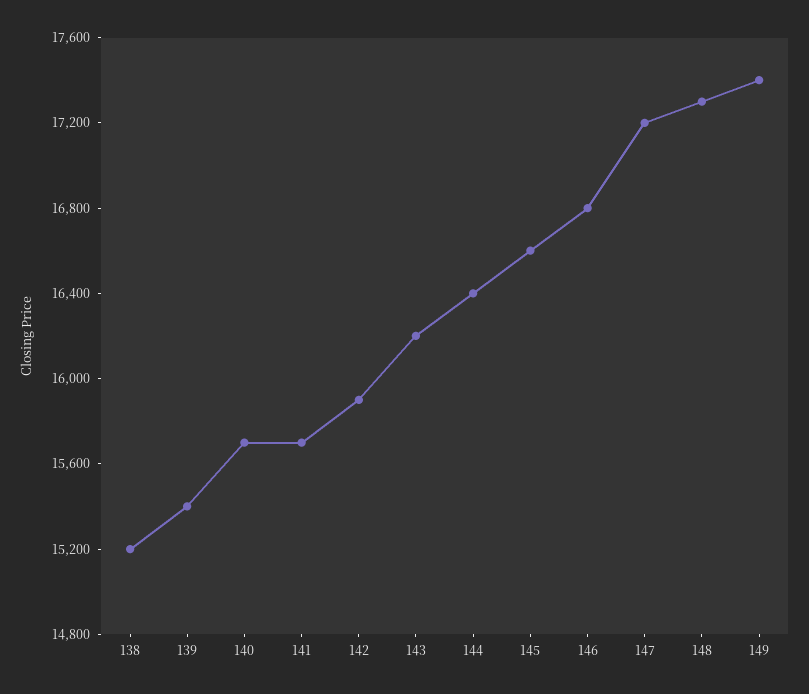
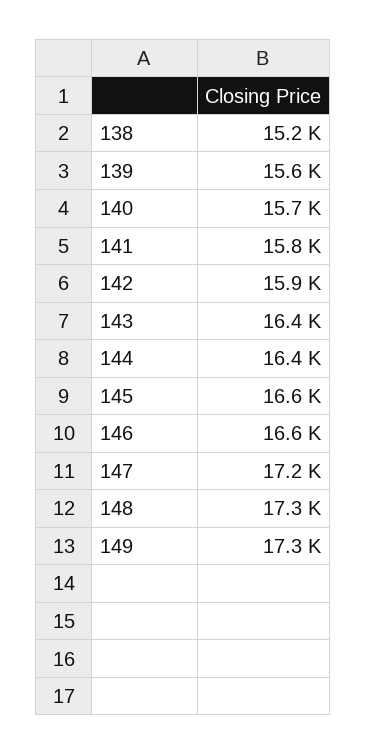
139: 15400 -> 15600
141: 15700 -> 15800
143: 16200 -> 16400
146: 16800 -> 16600
149: 17400 -> 17300

